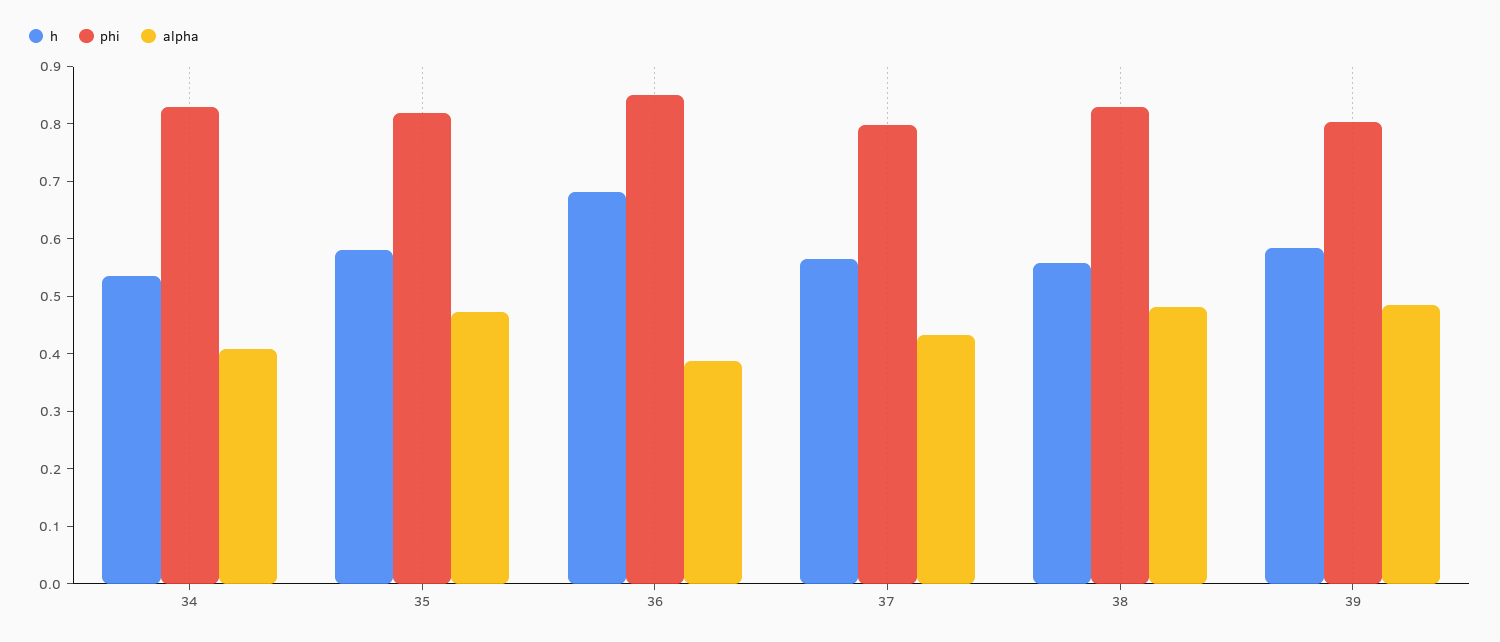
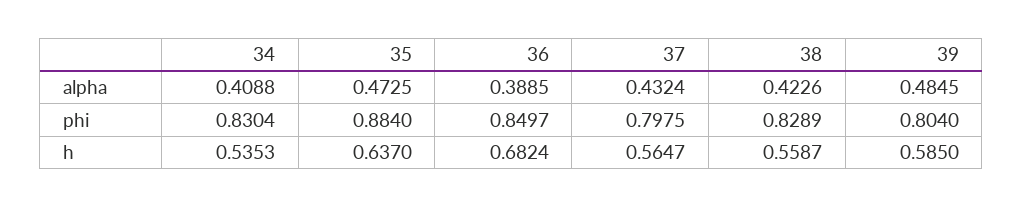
h, 35: 0.58 -> 0.637
phi, 35: 0.82 -> 0.884
alpha, 38: 0.48 -> 0.4226

